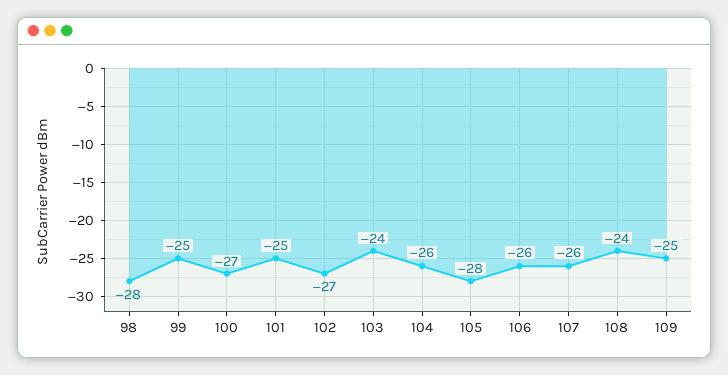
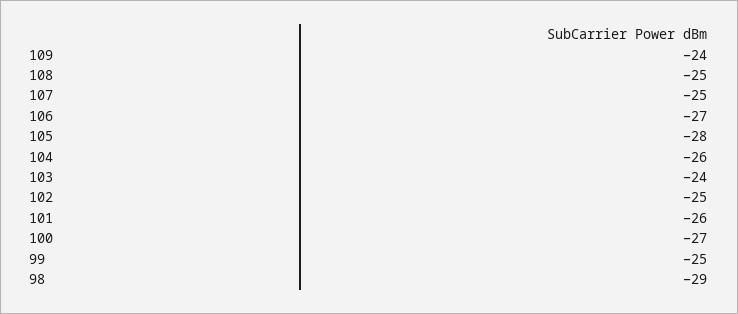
98: -28 -> -29
101: -25 -> -26
102: -27 -> -25
106: -26 -> -27
107: -26 -> -25
108: -24 -> -25
109: -25 -> -24

